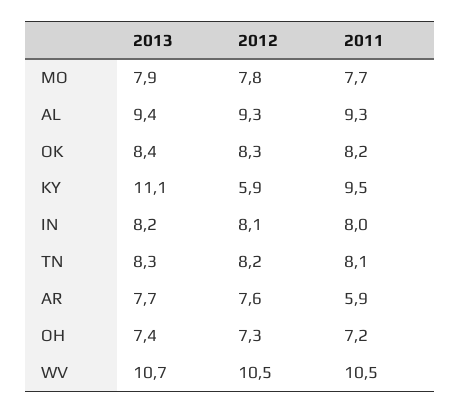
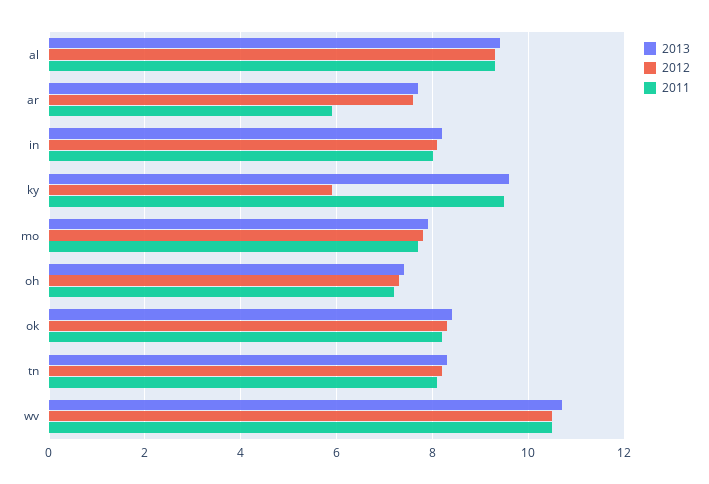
2013, KY: 11.1 -> 9.5

